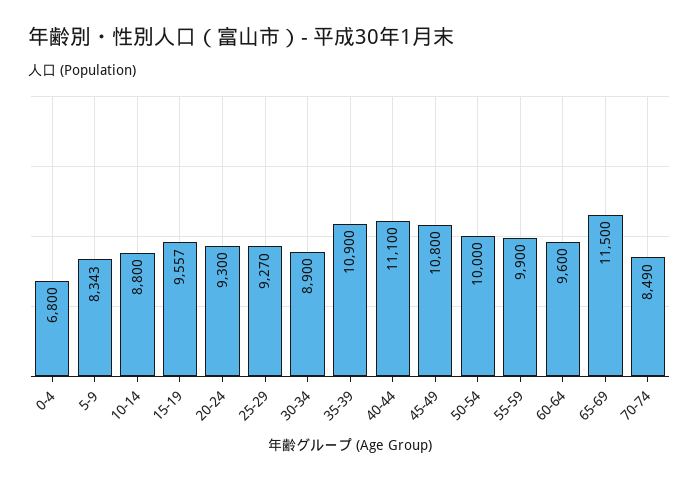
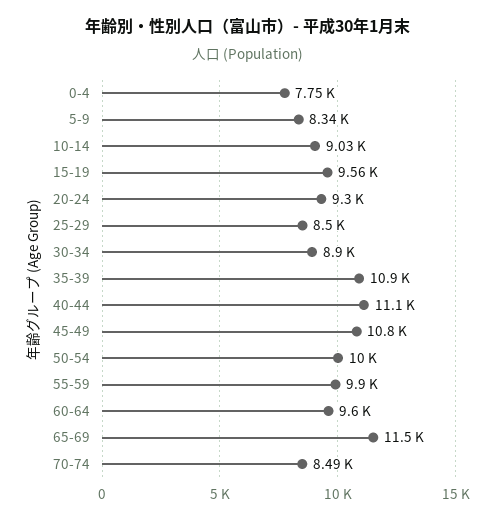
0-4: 6800 -> 7750
10-14: 8800 -> 9030
25-29: 9270 -> 8500

